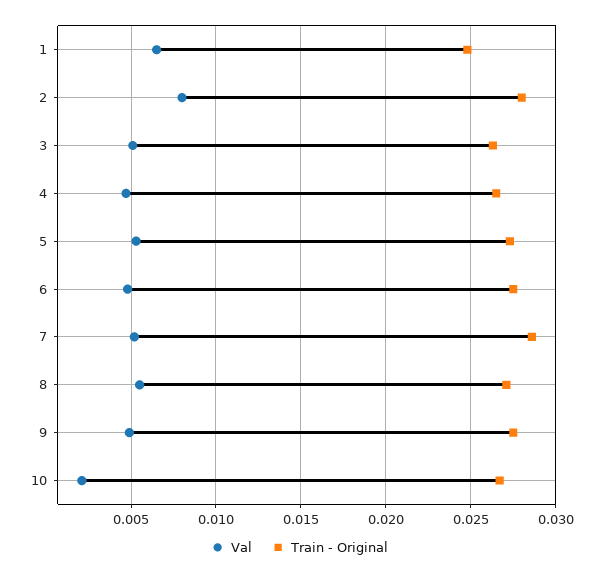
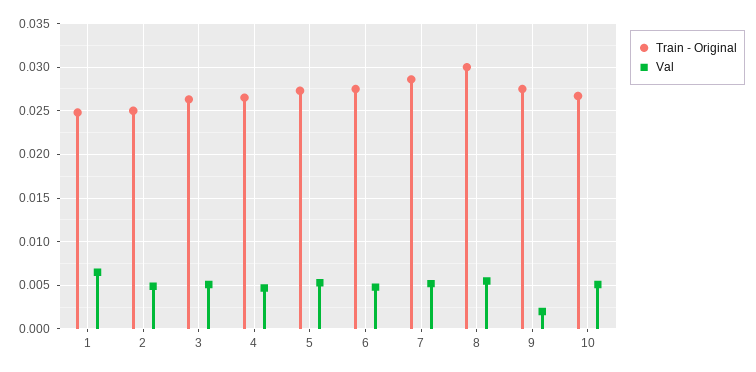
Val, 2: 0.008 -> 0.005
Train - Original, 2: 0.028 -> 0.025
Train - Original, 8: 0.027 -> 0.03
Val, 9: 0.005 -> 0.002
Val, 10: 0.002 -> 0.005

